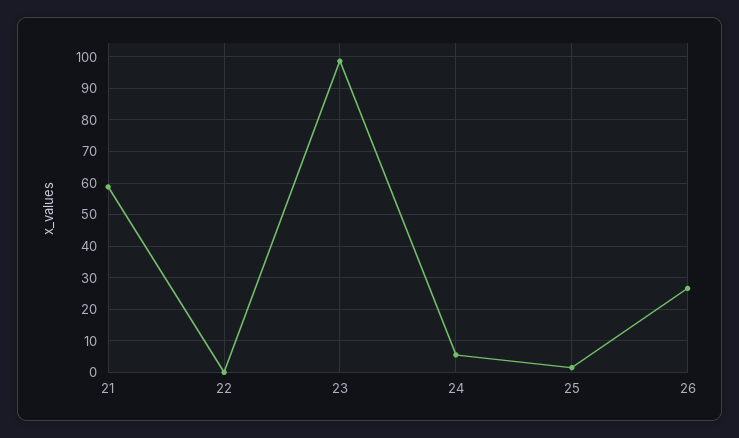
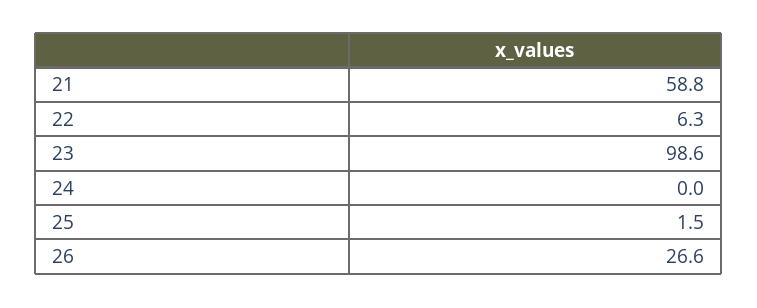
22: 0 -> 6.3
24: 6 -> 0

